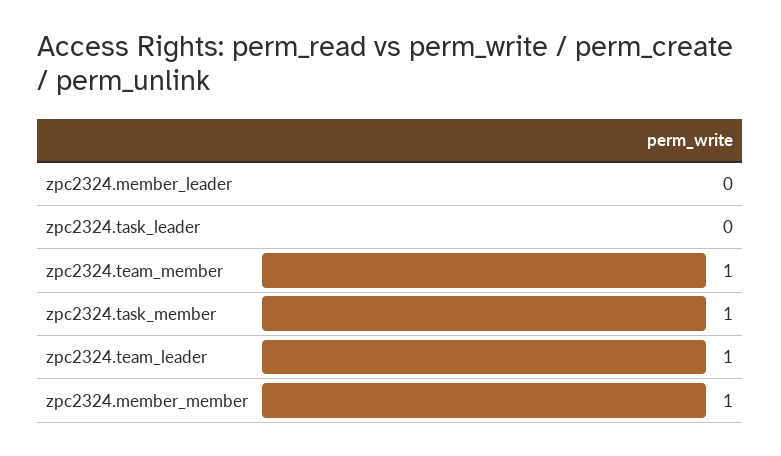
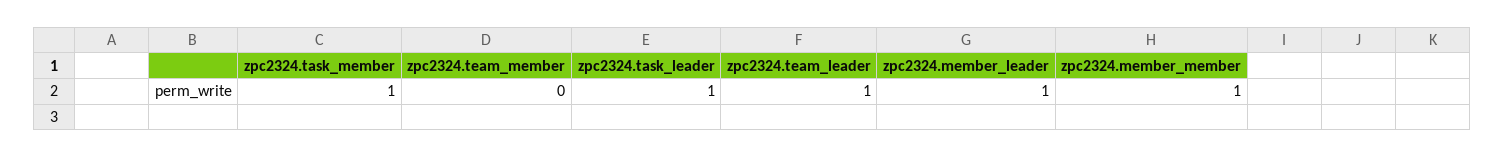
zpc2324.member_leader: 0 -> 1
zpc2324.task_leader: 0 -> 1
zpc2324.team_member: 1 -> 0

